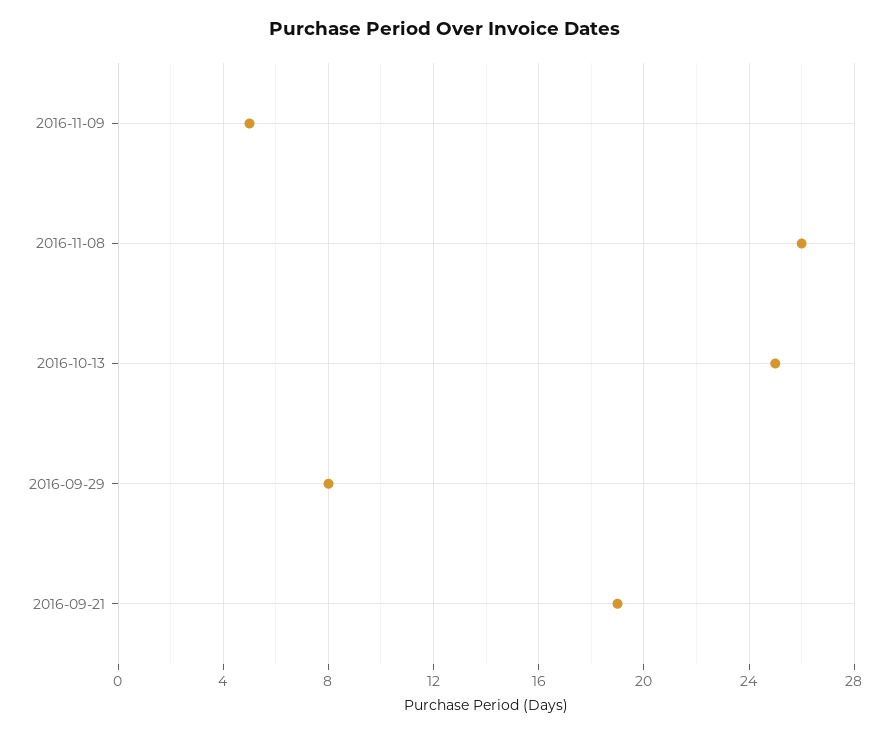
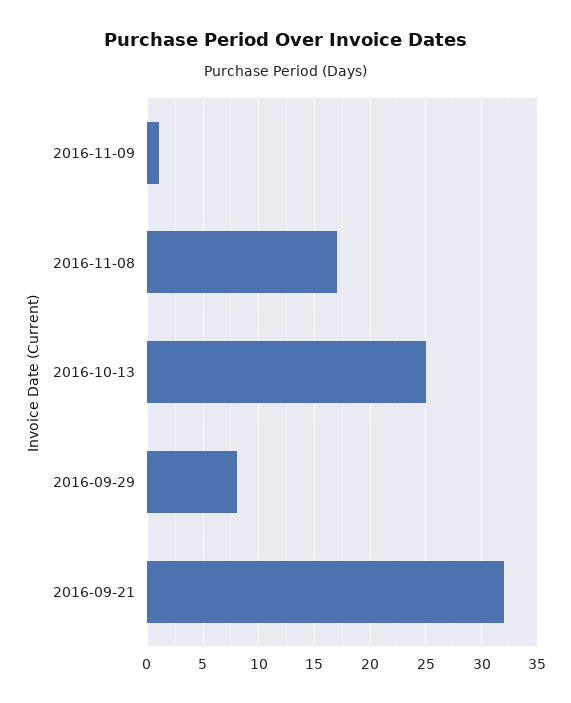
2016-11-09: 5 -> 1
2016-11-08: 26 -> 17
2016-09-21: 19 -> 32

